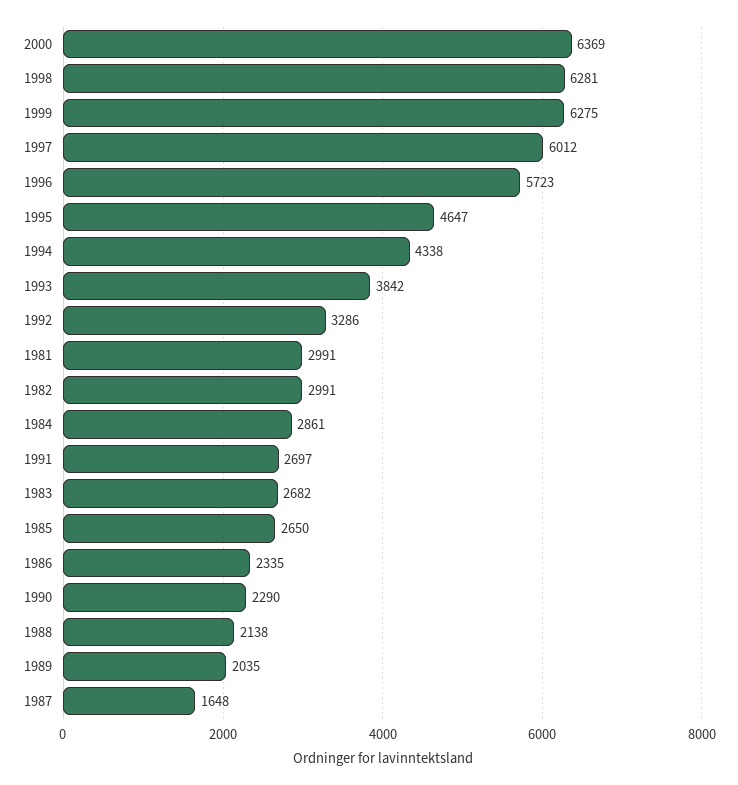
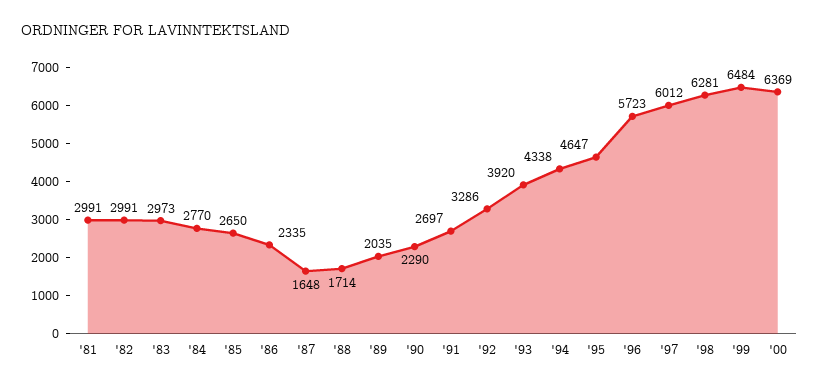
1999: 6275 -> 6484
1993: 3842 -> 3920
1984: 2861 -> 2770
1983: 2682 -> 2973
1988: 2138 -> 1714

